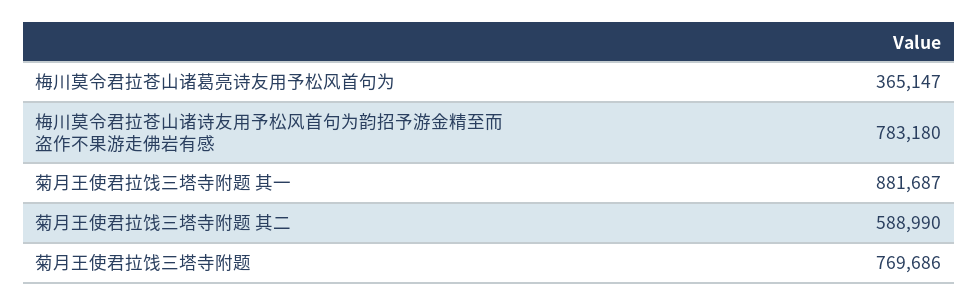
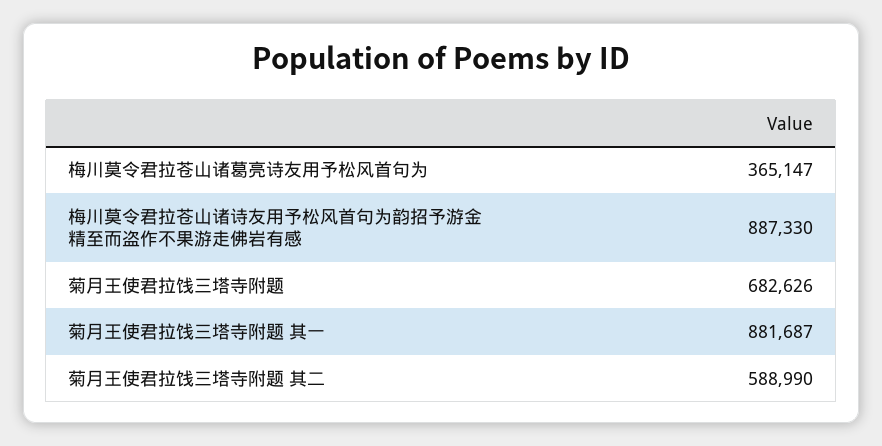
梅川莫令君拉苍山诸诗友用予松风首句为韵招予游金精至而盗作不果游走佛岩有感: 783180 -> 887330
菊月王使君拉饯三塔寺附题: 769686 -> 682626

